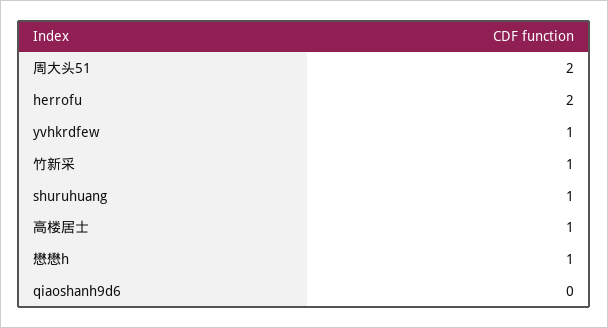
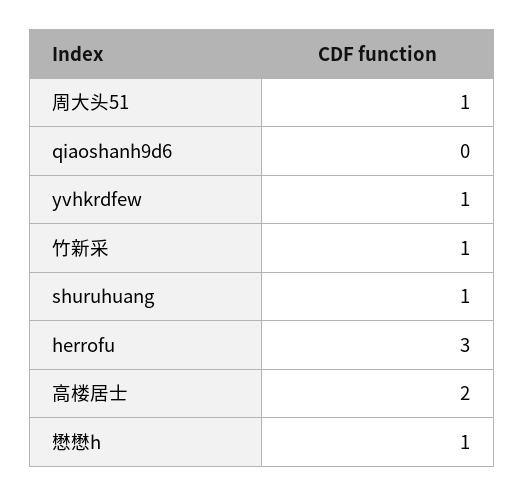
周大头51: 2 -> 1
herrofu: 2 -> 3
高楼居士: 1 -> 2

